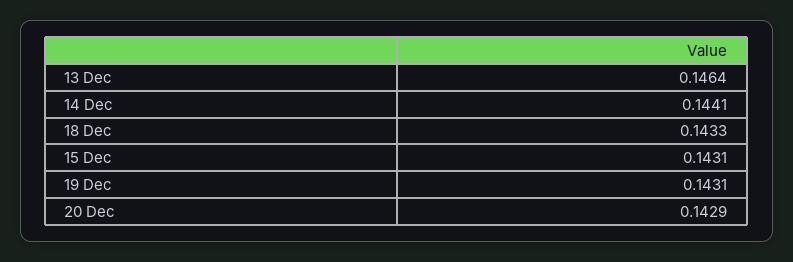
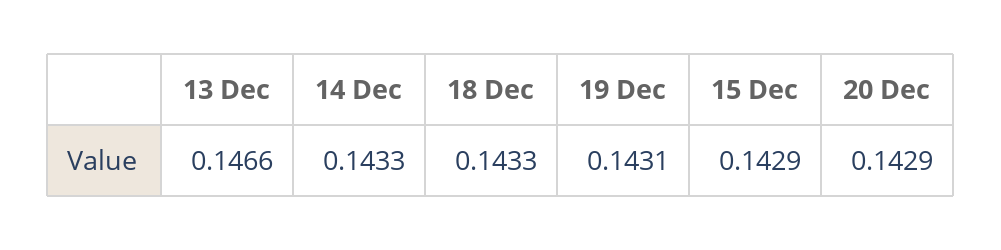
13 Dec: 0.1464 -> 0.1466
14 Dec: 0.1441 -> 0.1433
15 Dec: 0.1431 -> 0.1429

